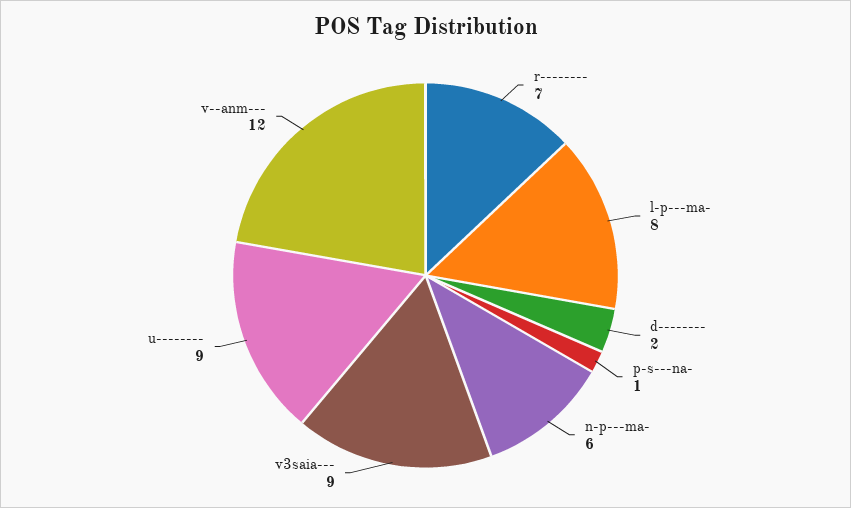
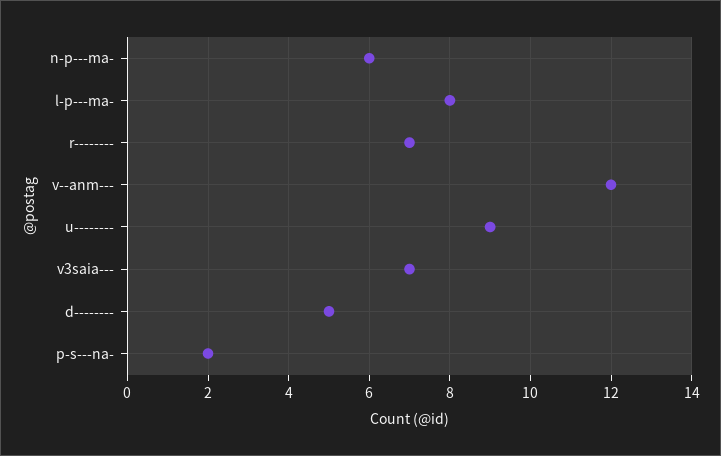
d--------: 2 -> 5
p-s---na-: 1 -> 2
v3saia---: 9 -> 7

